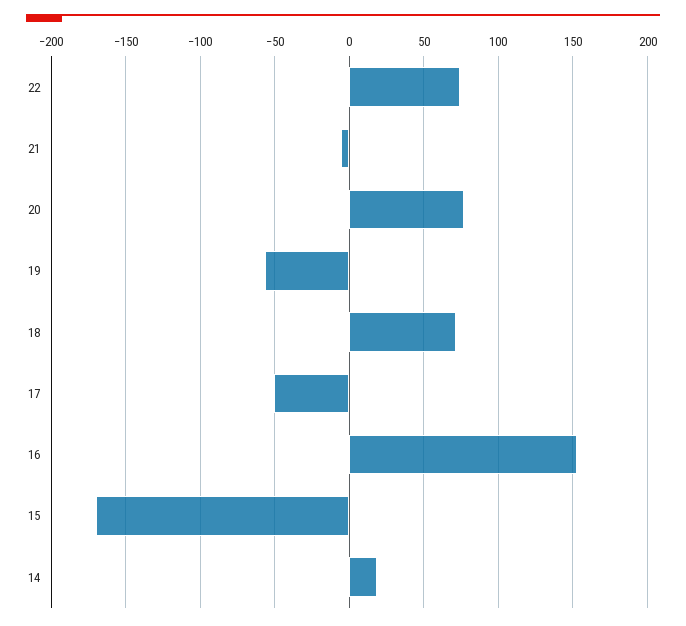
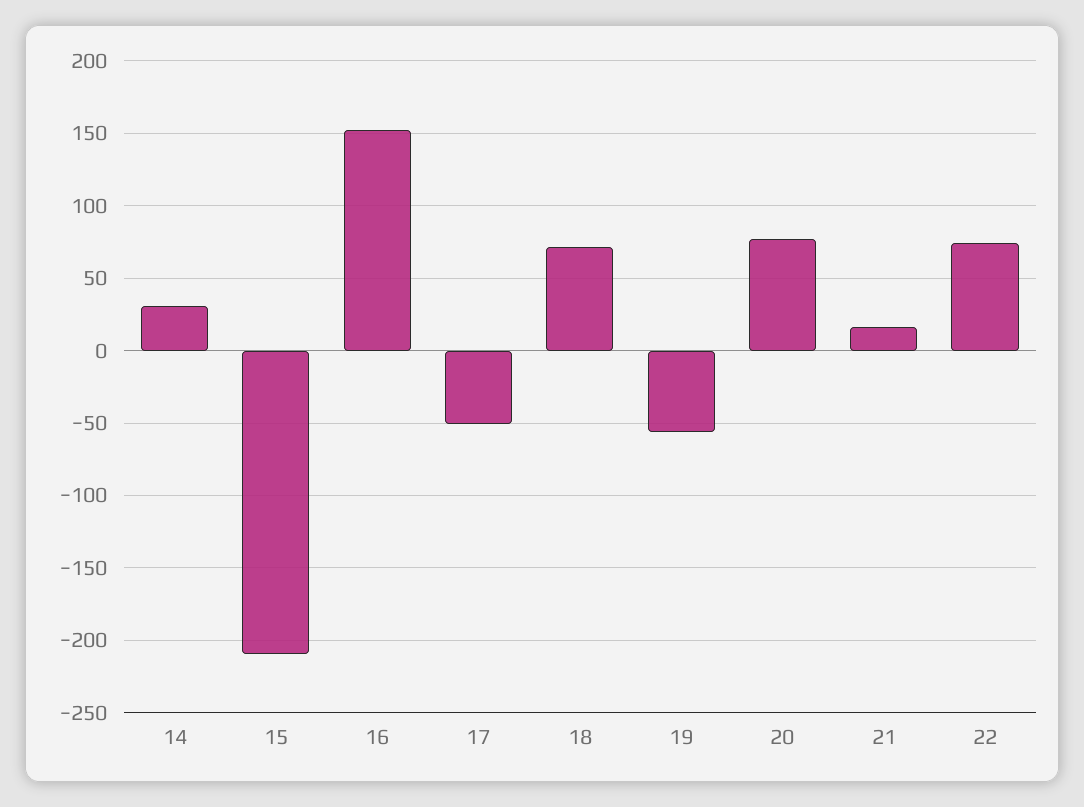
21: -5 -> 15
15: -170 -> -210
14: 20 -> 30

